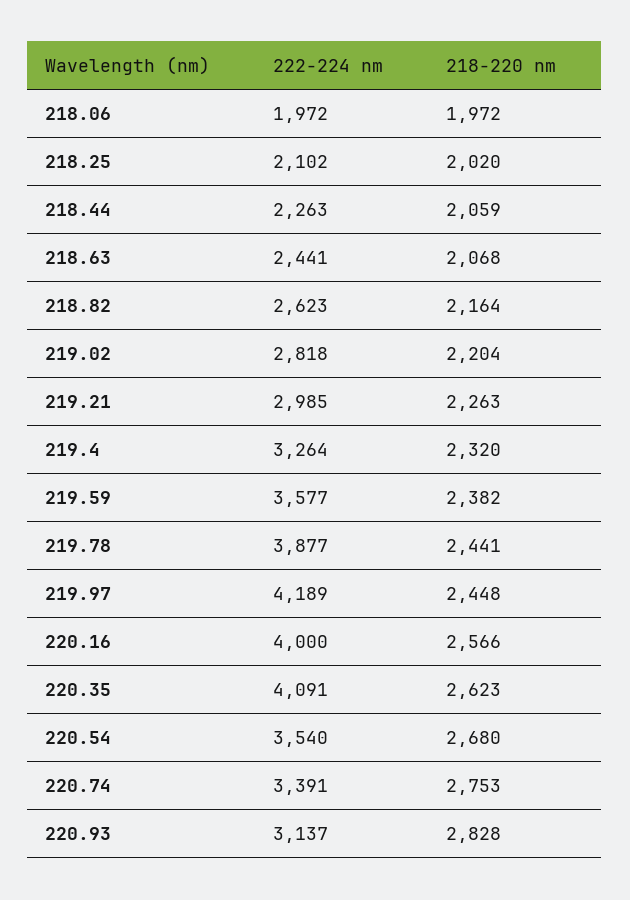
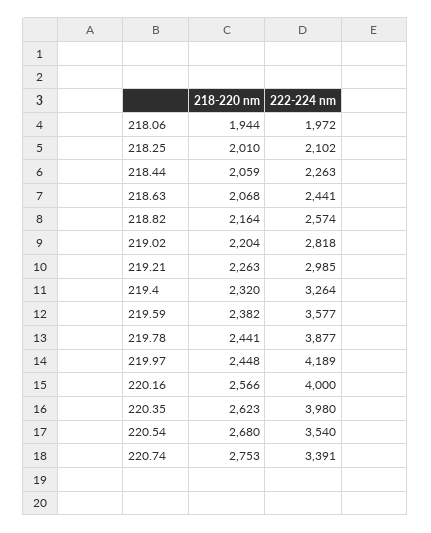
218-220 nm, 218.06: 1972 -> 1944
218-220 nm, 218.25: 2020 -> 2010
222-224 nm, 218.82: 2623 -> 2574
222-224 nm, 220.35: 4091 -> 3980
222-224 nm, 220.93: 3137 -> none
218-220 nm, 220.93: 2828 -> none

